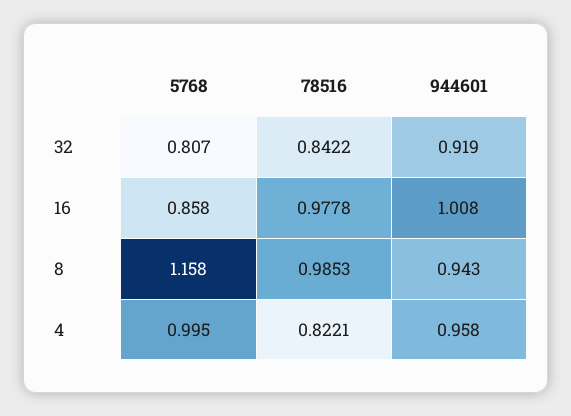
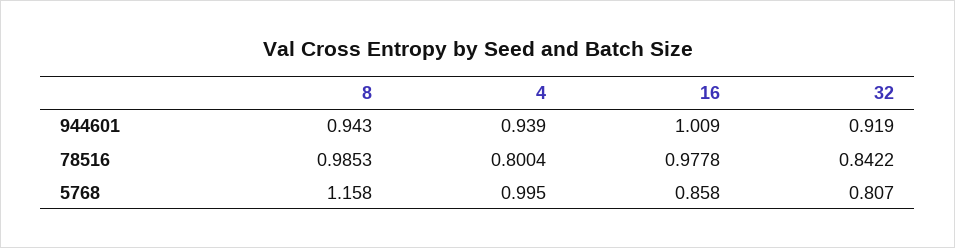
944601, 16: 1.008 -> 1.009
78516, 4: 0.8221 -> 0.8004
944601, 4: 0.958 -> 0.939

